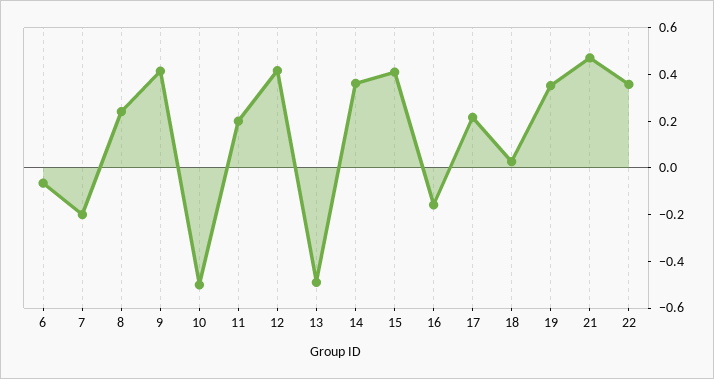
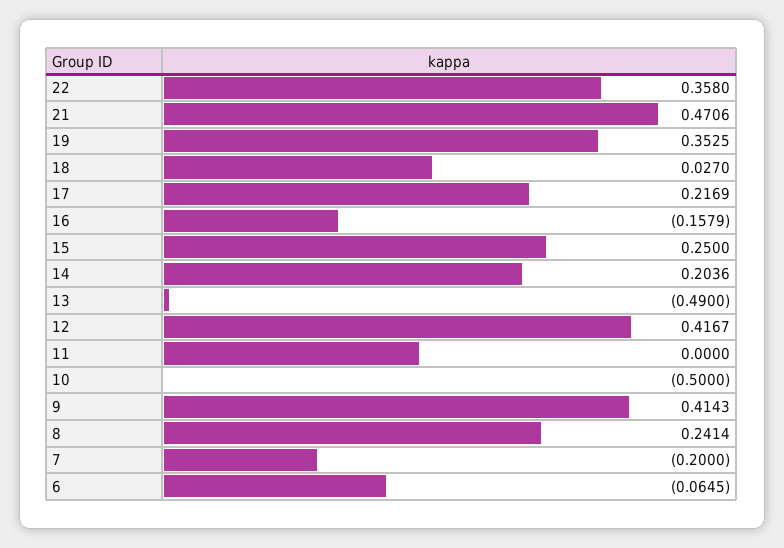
11: 0.2 -> 0
14: 0.35 -> 0.2036
15: 0.4 -> 0.25

